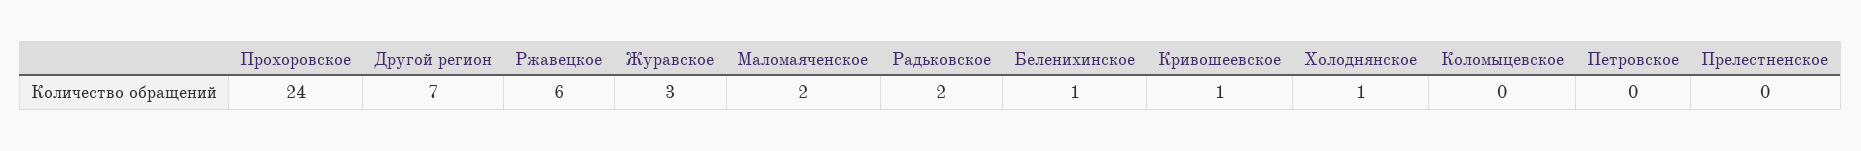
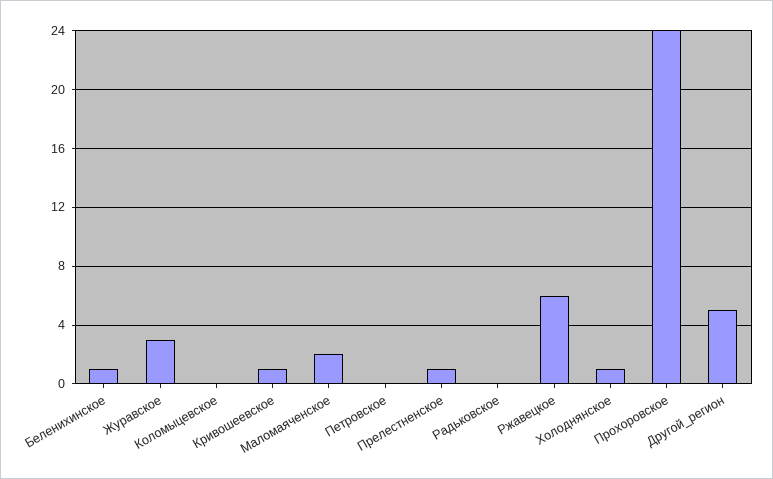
Другой регион: 7 -> 5
Радьковское: 2 -> 0
Прелестненское: 0 -> 1

